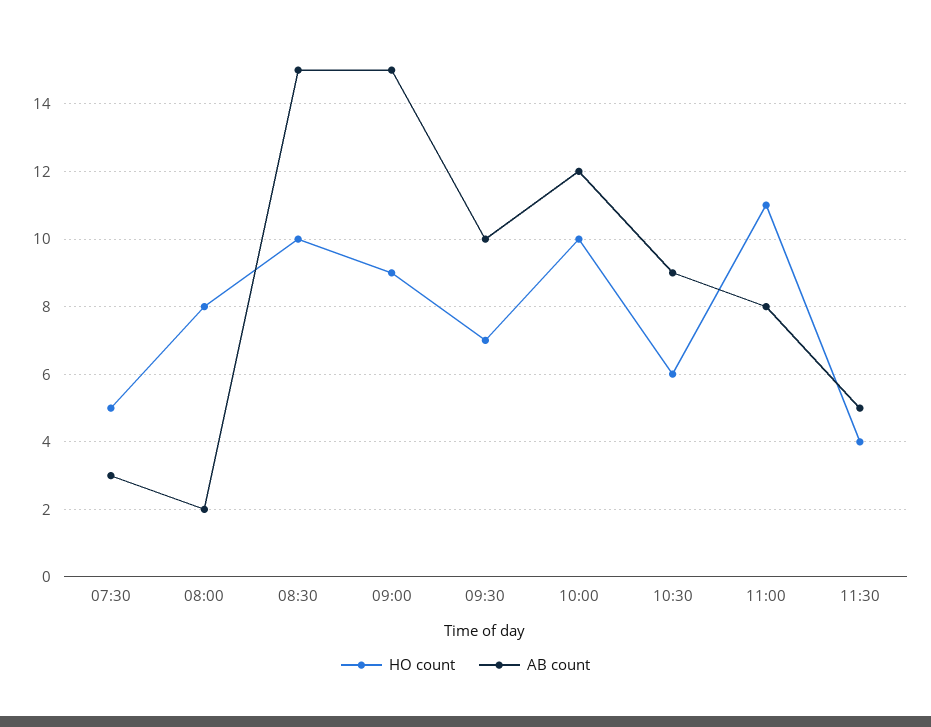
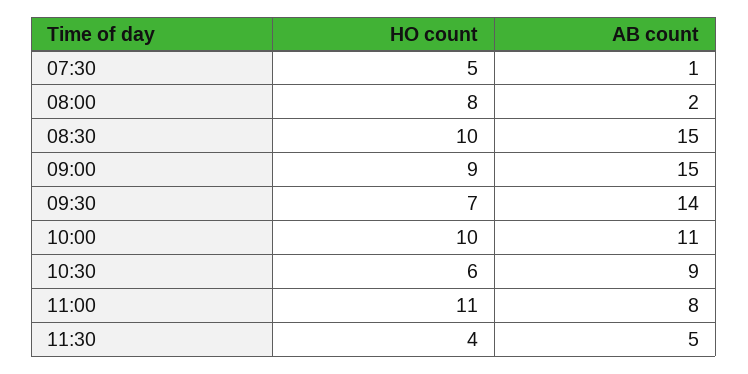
AB count, 07:30: 3 -> 1
AB count, 09:30: 10 -> 14
AB count, 10:00: 12 -> 11

